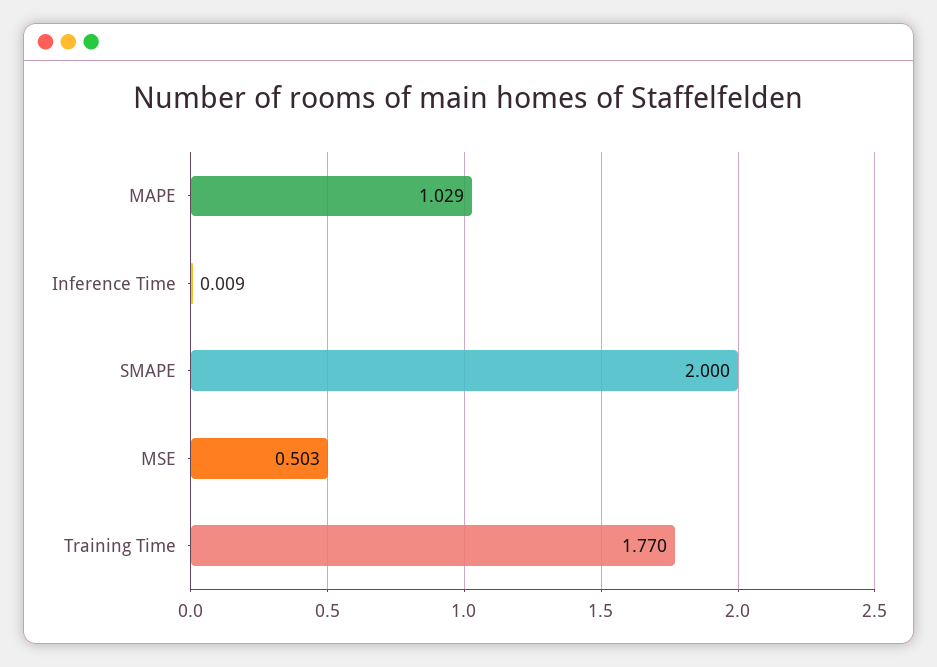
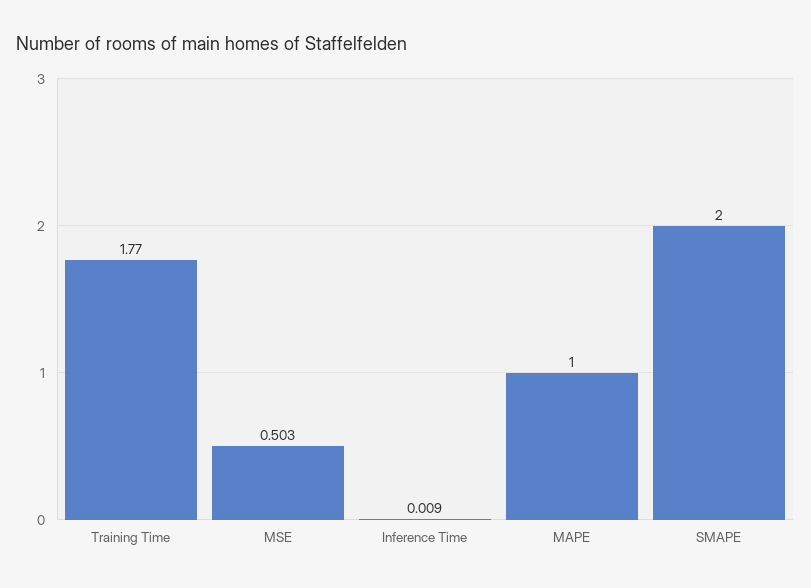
MAPE: 1.029 -> 1

